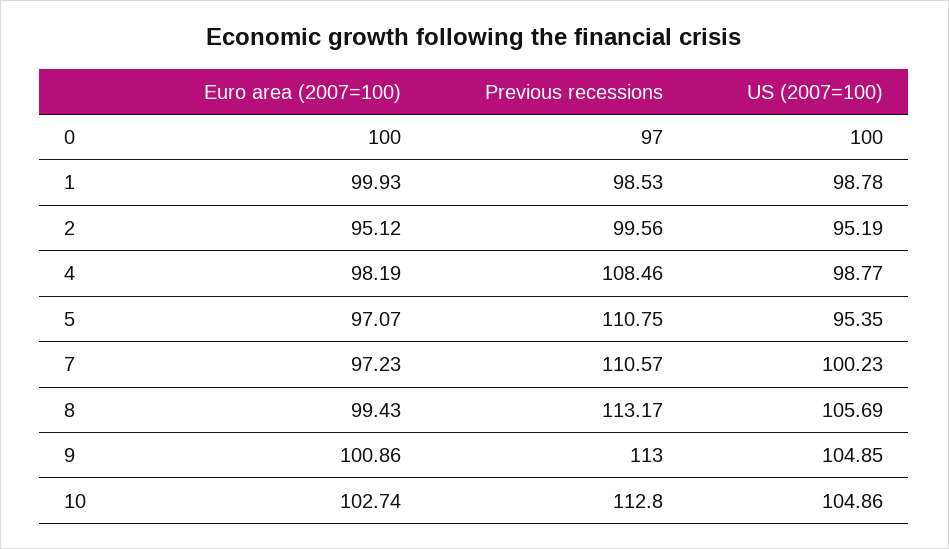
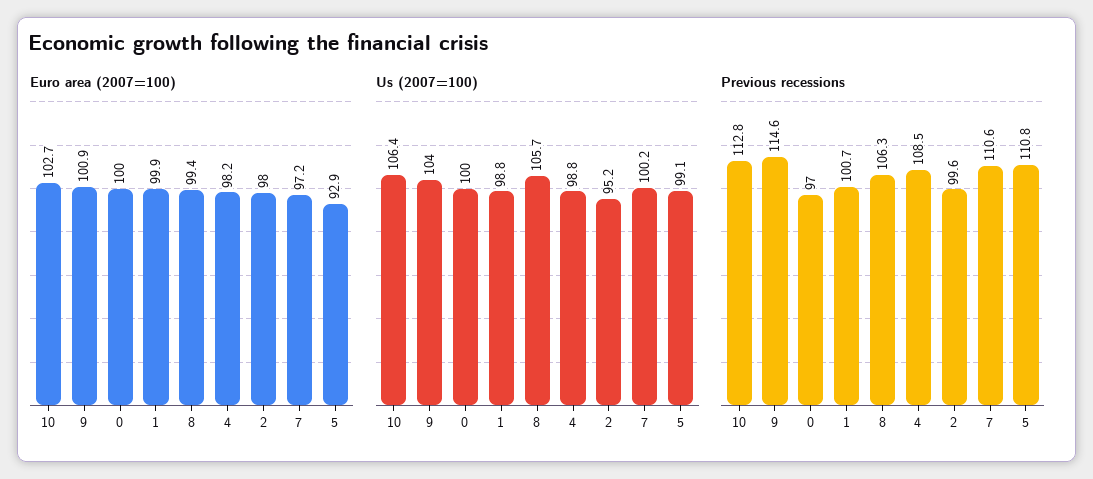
Previous recessions, 1: 98.53 -> 100.7
Euro area (2007=100), 2: 95.12 -> 98
Euro area (2007=100), 5: 97.07 -> 92.9
US (2007=100), 5: 95.35 -> 99.1
Previous recessions, 8: 113.17 -> 106.3
Previous recessions, 9: 113 -> 114.6
US (2007=100), 9: 104.85 -> 104
US (2007=100), 10: 104.86 -> 106.4

